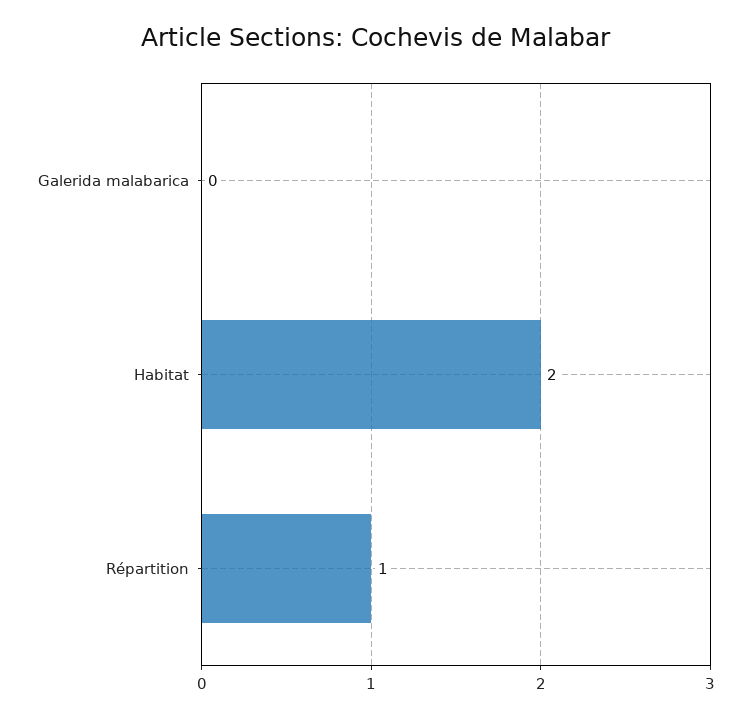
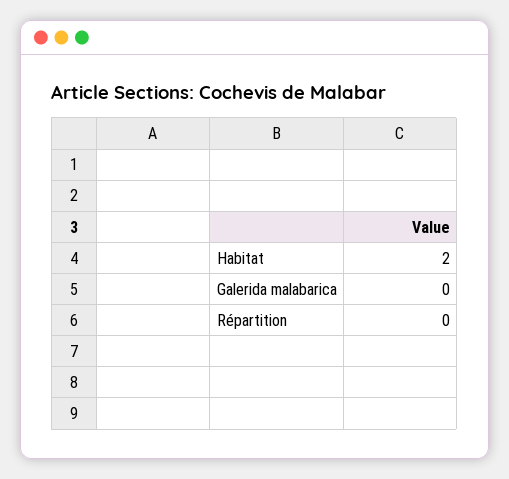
Répartition: 1 -> 0

